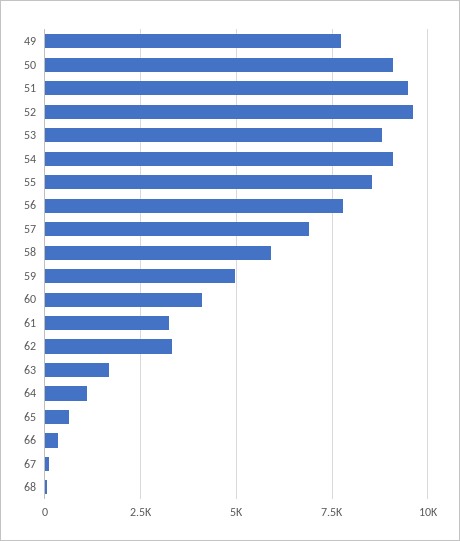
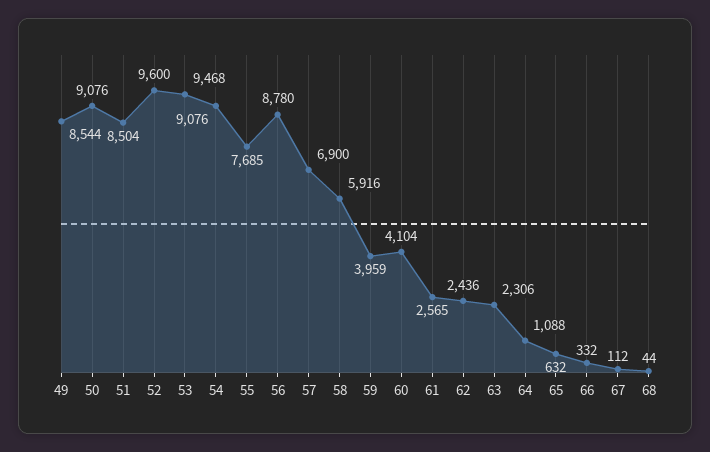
49: 7750 -> 8544
51: 9500 -> 8504
53: 8750 -> 9468
55: 8500 -> 7685
56: 7750 -> 8780
59: 5000 -> 3959
61: 3250 -> 2565
62: 3250 -> 2436
63: 1750 -> 2306

